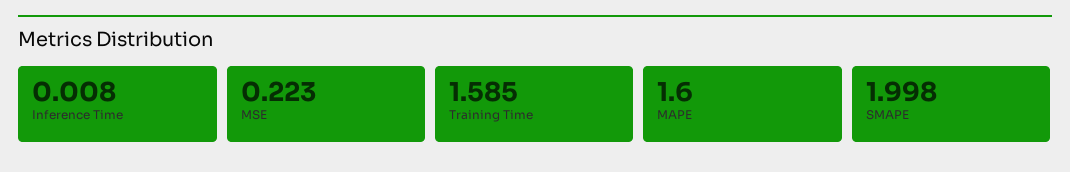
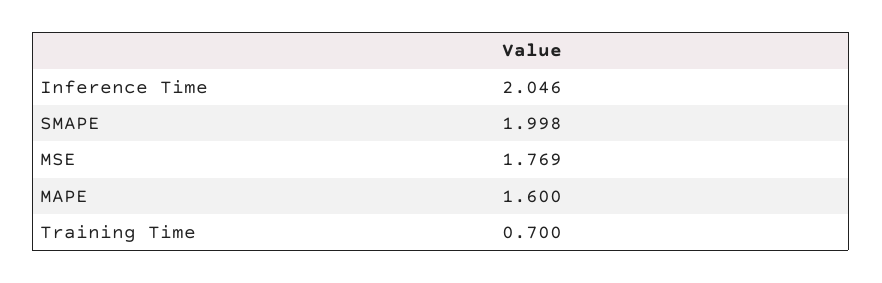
Inference Time: 0.008 -> 2.046
MSE: 0.223 -> 1.769
Training Time: 1.585 -> 0.7

